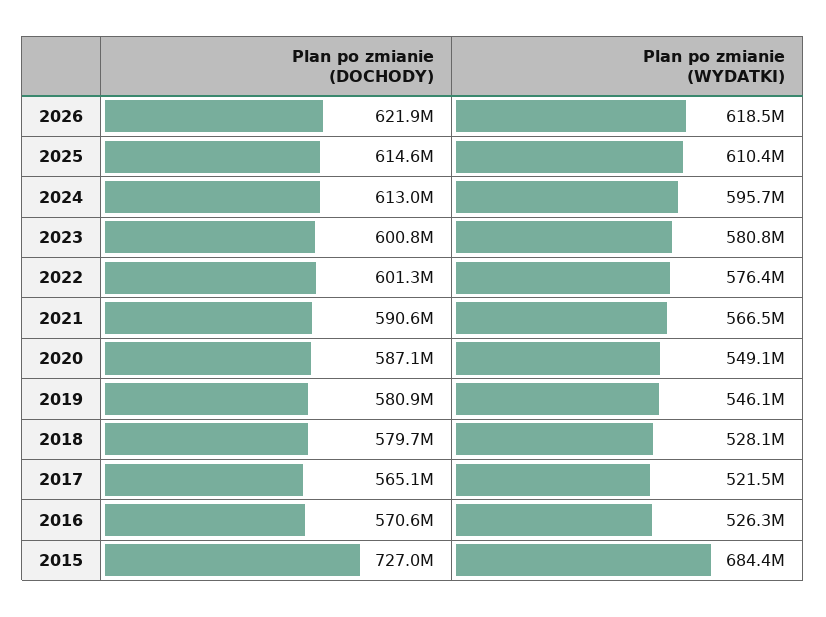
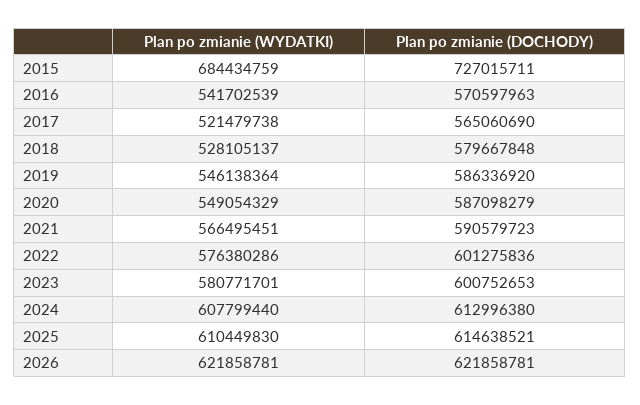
Plan po zmianie (WYDATKI), 2026: 618500000 -> 621858781
Plan po zmianie (WYDATKI), 2024: 595700000 -> 607799440
Plan po zmianie (DOCHODY), 2019: 580900000 -> 586336920
Plan po zmianie (WYDATKI), 2016: 526300000 -> 541702539

